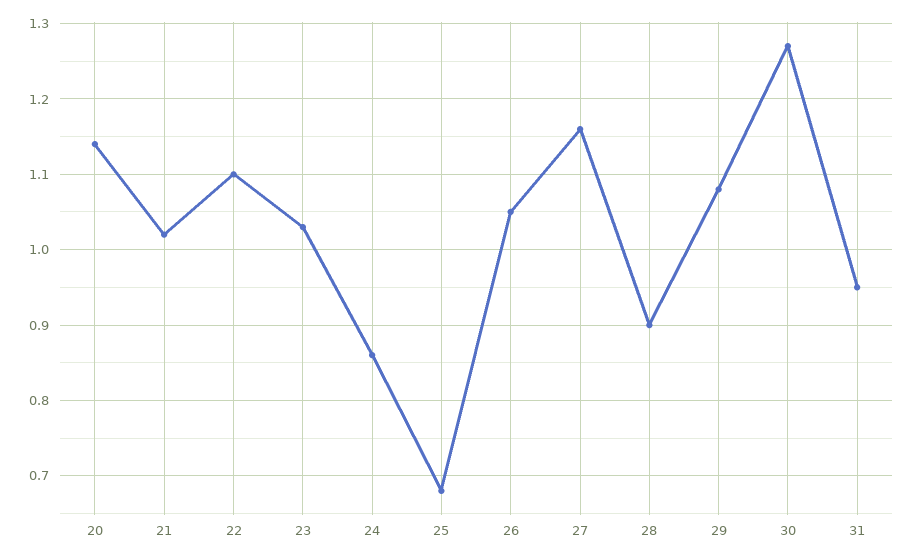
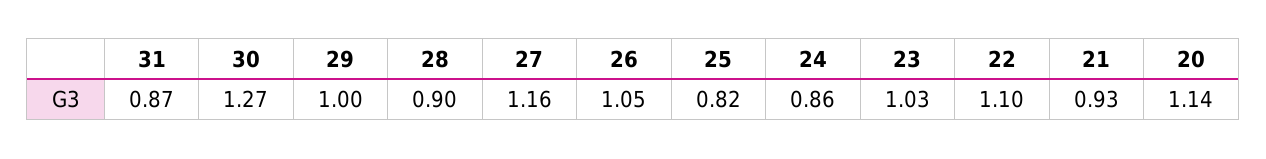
21: 1.02 -> 0.93
25: 0.68 -> 0.82
29: 1.08 -> 1
31: 0.95 -> 0.87

